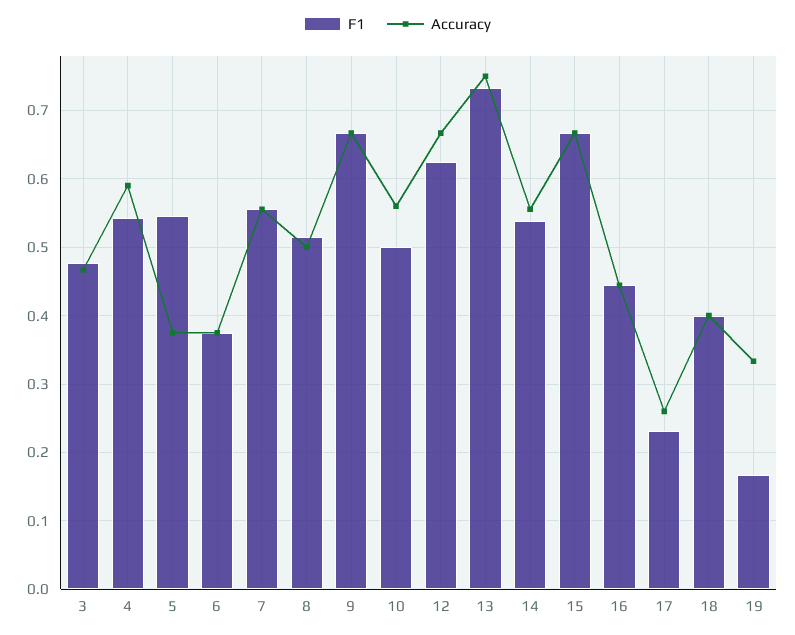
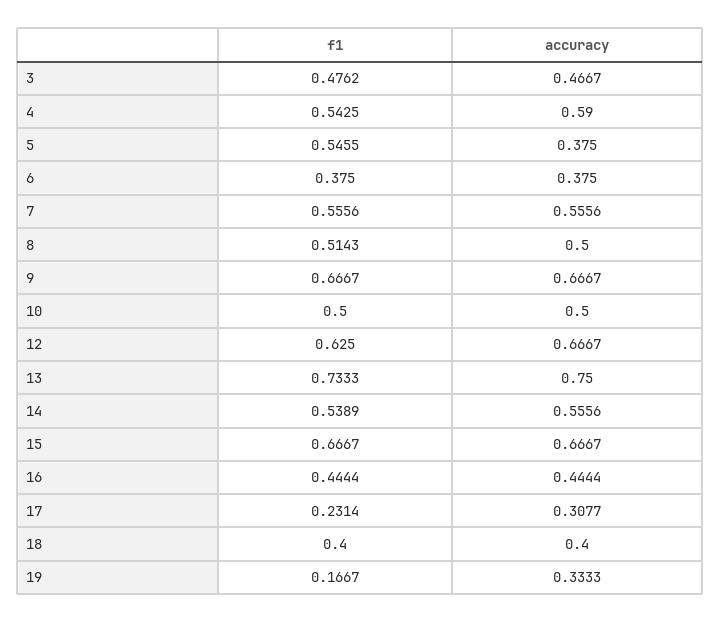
Accuracy, 10: 0.56 -> 0.5
Accuracy, 17: 0.26 -> 0.3077

